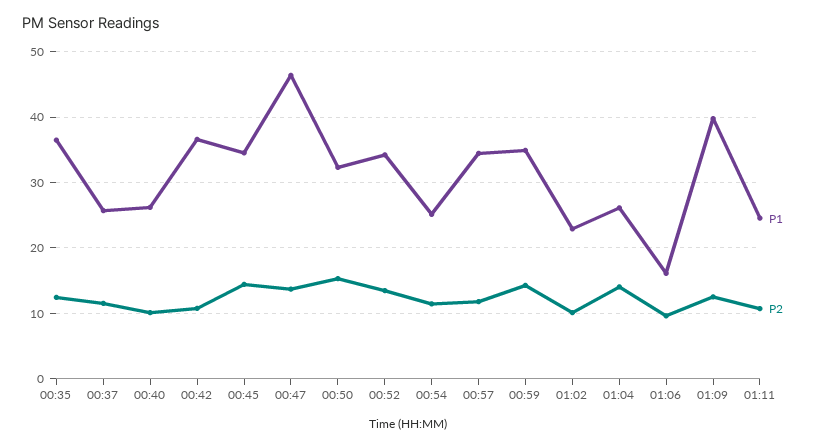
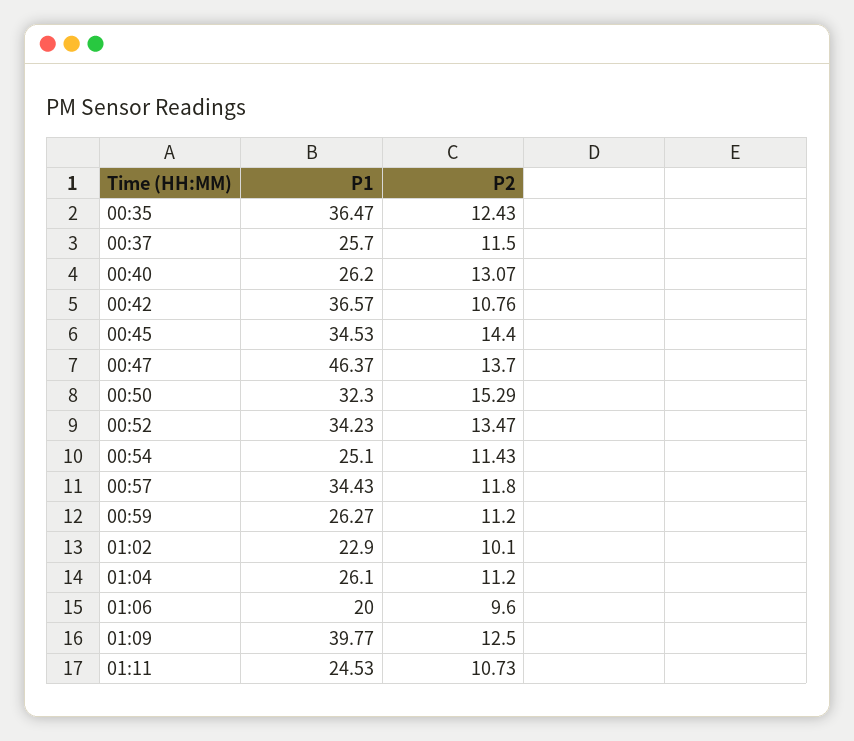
P2, 00:40: 10 -> 13.07
P1, 00:59: 35 -> 26.27
P2, 00:59: 14 -> 11.2
P2, 01:04: 14 -> 11.2
P1, 01:06: 16 -> 20

